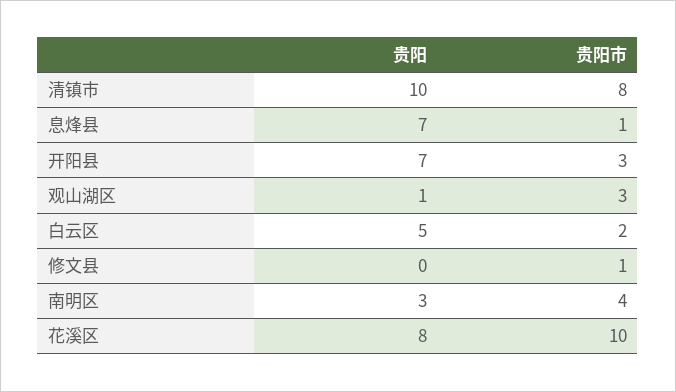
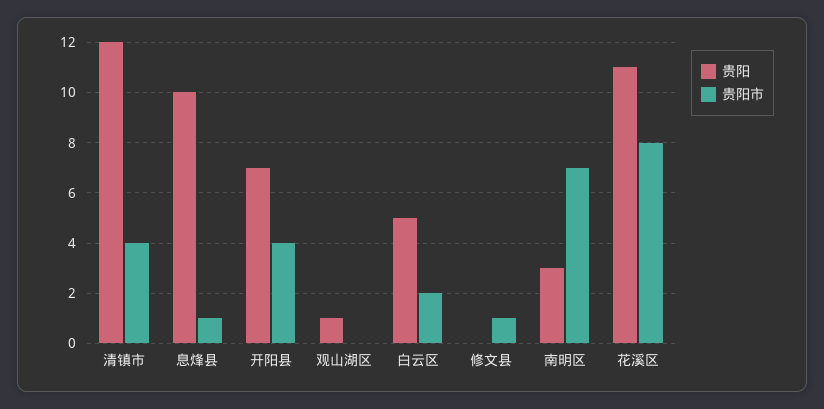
贵阳, 清镇市: 10 -> 12
贵阳市, 清镇市: 8 -> 4
贵阳, 息烽县: 7 -> 10
贵阳市, 开阳县: 3 -> 4
贵阳市, 观山湖区: 3 -> 0
贵阳市, 南明区: 4 -> 7
贵阳, 花溪区: 8 -> 11
贵阳市, 花溪区: 10 -> 8

